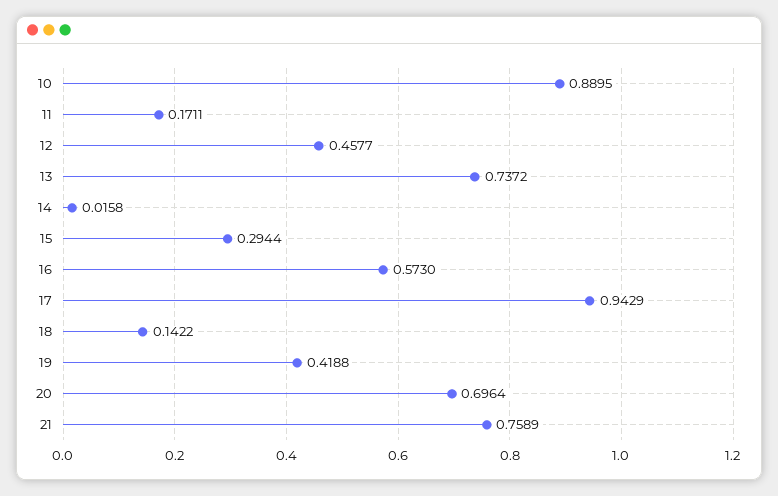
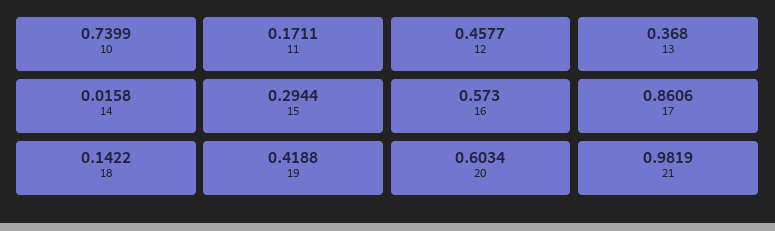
10: 0.8895 -> 0.7399
13: 0.7372 -> 0.368
17: 0.9429 -> 0.8606
20: 0.6964 -> 0.6034
21: 0.7589 -> 0.9819

